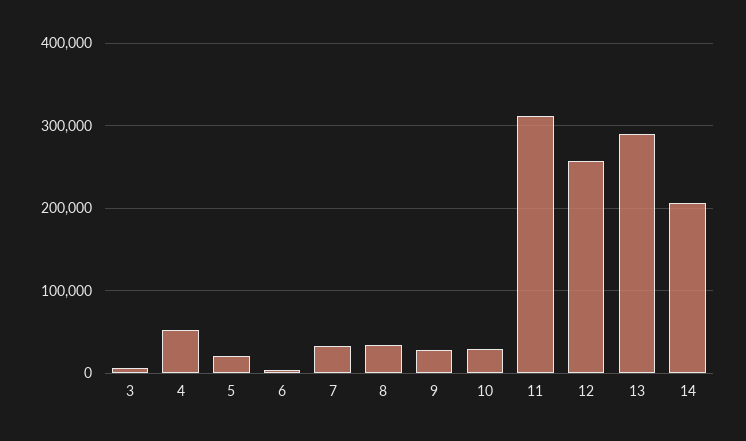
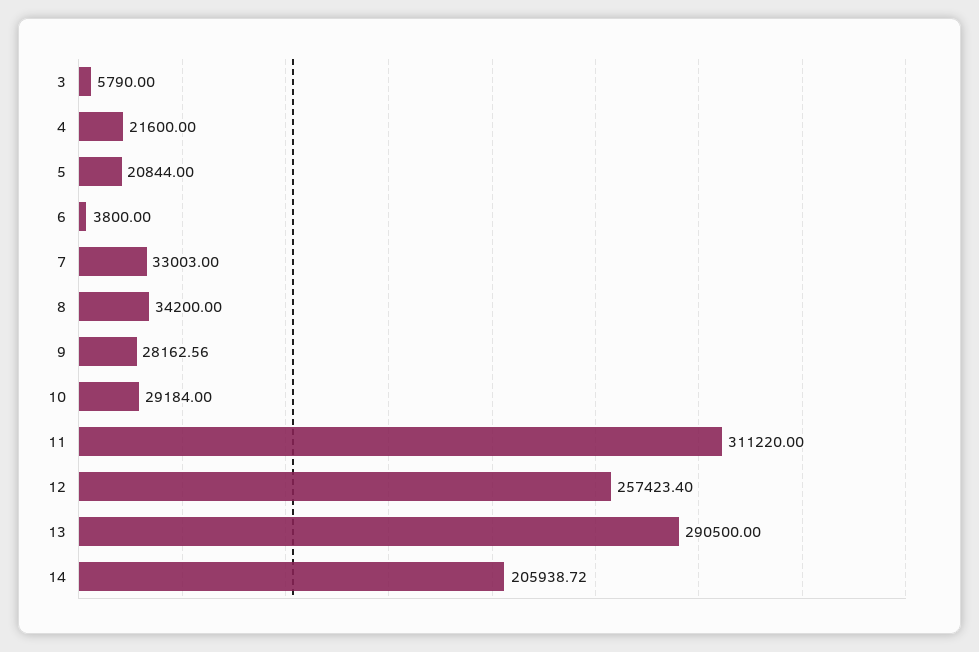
4: 50000 -> 21600

